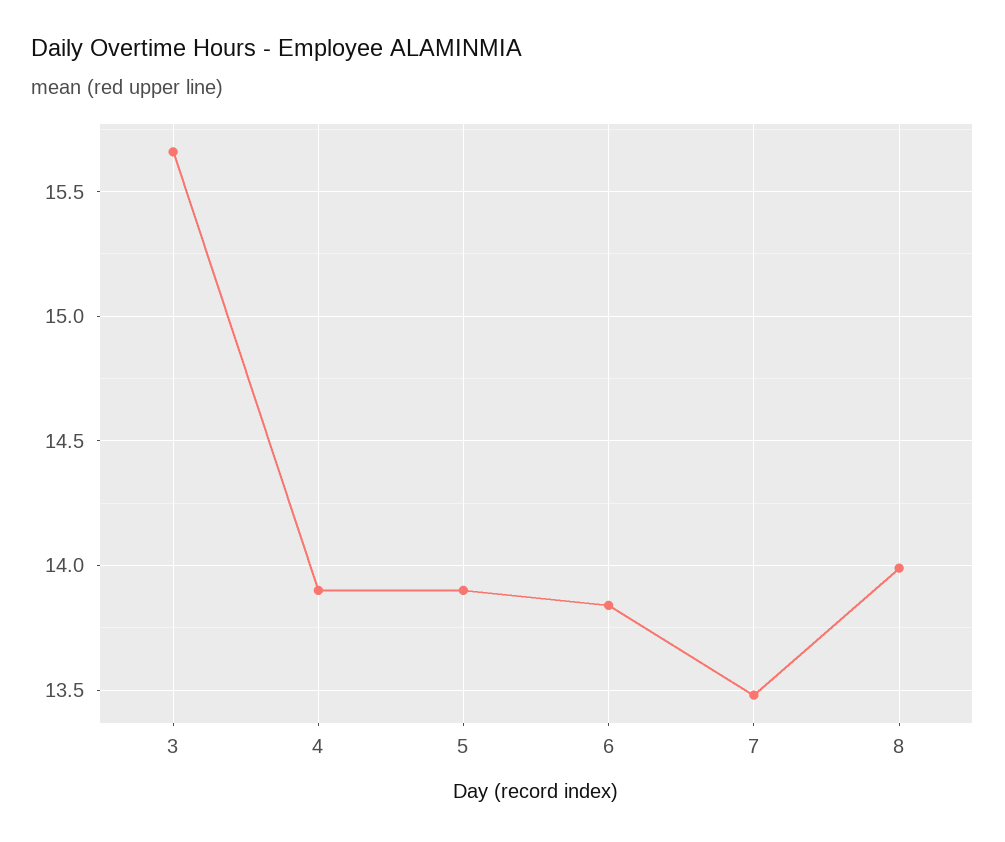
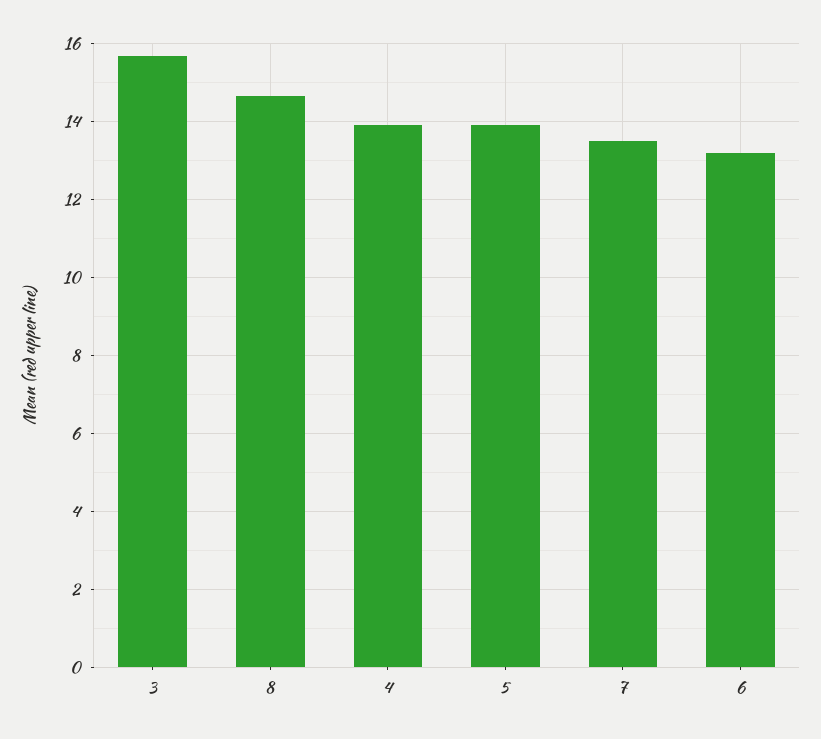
6: 13.85 -> 13.2
8: 14 -> 14.6

